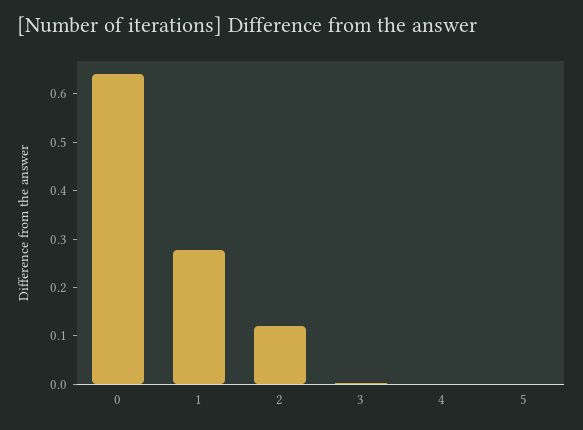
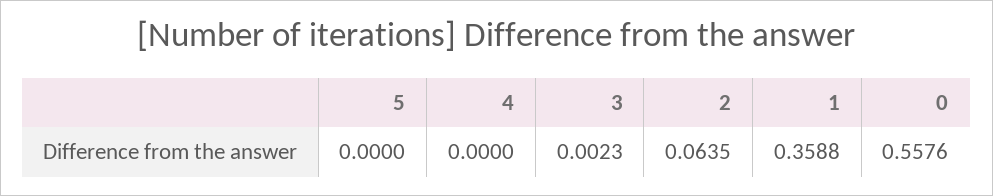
0: 0.64 -> 0.5576
1: 0.28 -> 0.3588
2: 0.12 -> 0.0635

